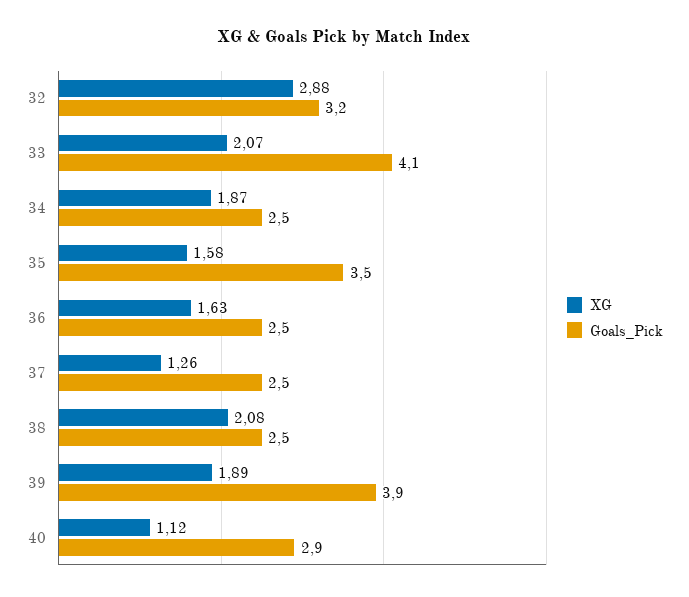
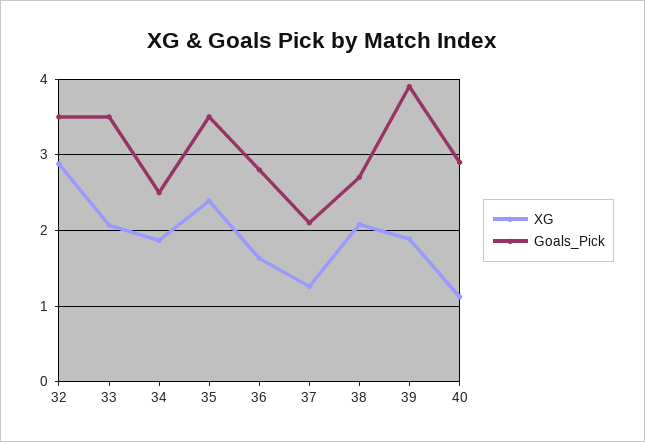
Goals_Pick, 32: 3.2 -> 3.5
Goals_Pick, 33: 4.1 -> 3.5
XG, 35: 1.58 -> 2.4
Goals_Pick, 36: 2.5 -> 2.8
Goals_Pick, 37: 2.5 -> 2.1
Goals_Pick, 38: 2.5 -> 2.7

